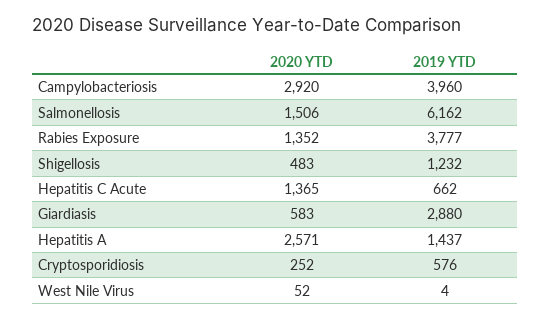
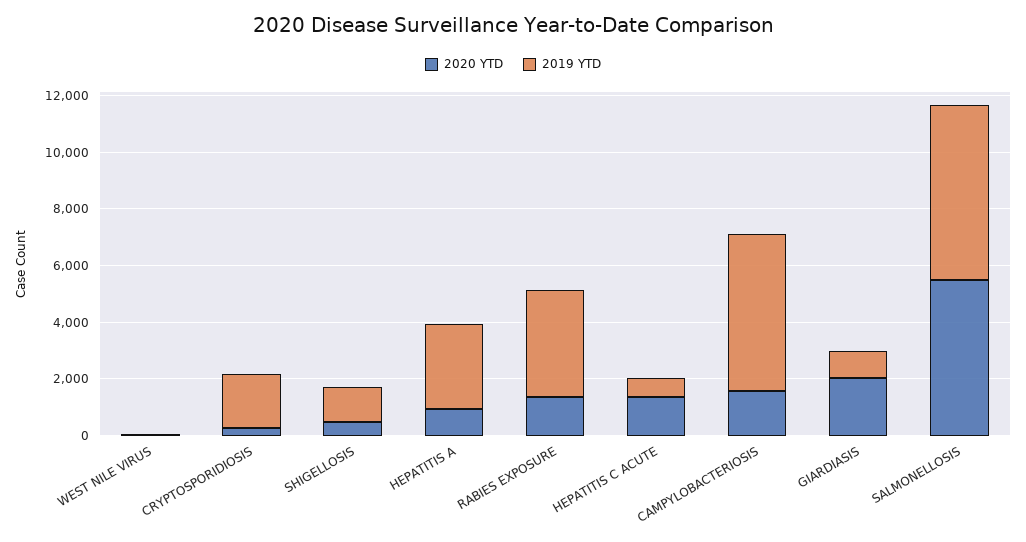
2020 YTD, Campylobacteriosis: 2920 -> 1500
2019 YTD, Campylobacteriosis: 3960 -> 5500
2020 YTD, Salmonellosis: 1506 -> 5500
2020 YTD, Giardiasis: 583 -> 2000
2019 YTD, Giardiasis: 2880 -> 1000
2020 YTD, Hepatitis A: 2571 -> 1000
2019 YTD, Hepatitis A: 1437 -> 3000
2019 YTD, Cryptosporidiosis: 576 -> 2000

